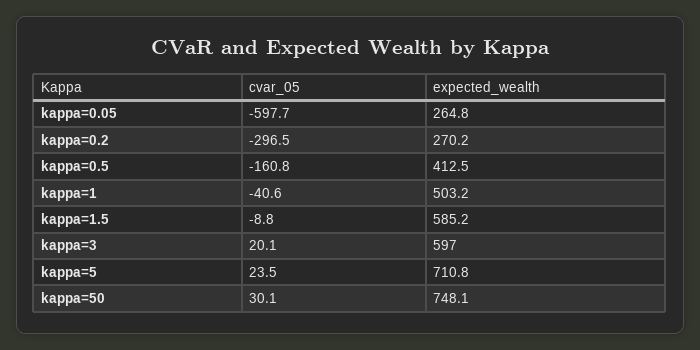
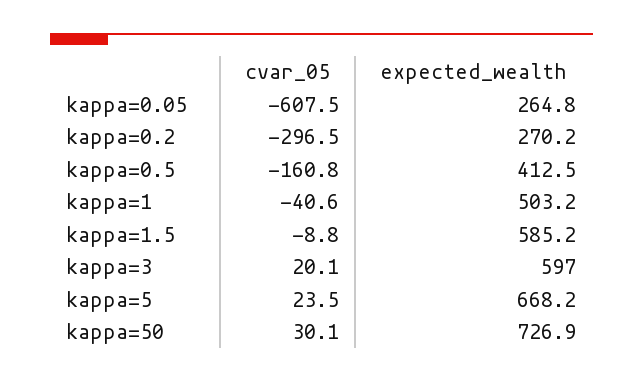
cvar_05, kappa=0.05: -597.7 -> -607.5
expected_wealth, kappa=5: 710.8 -> 668.2
expected_wealth, kappa=50: 748.1 -> 726.9

